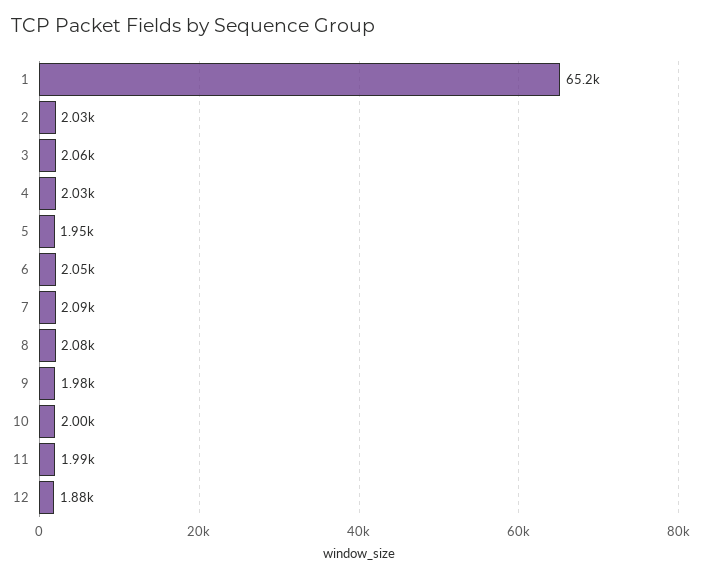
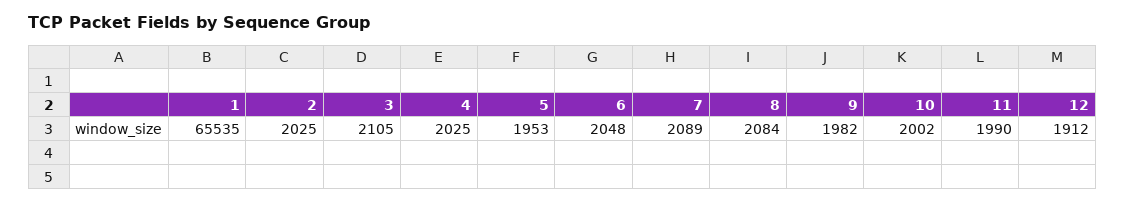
1: 65200 -> 65535
3: 2060 -> 2105
12: 1880 -> 1912

